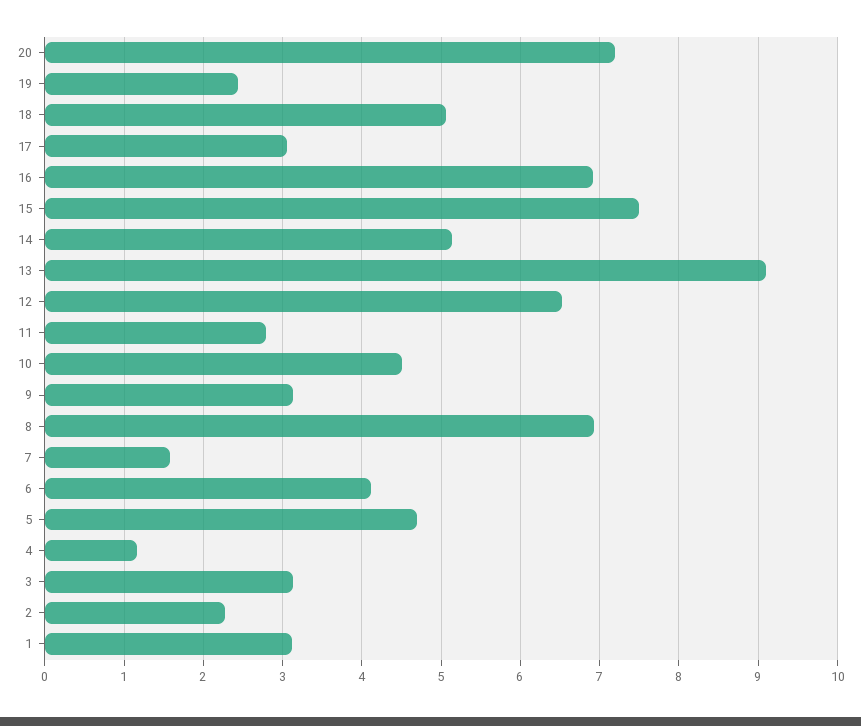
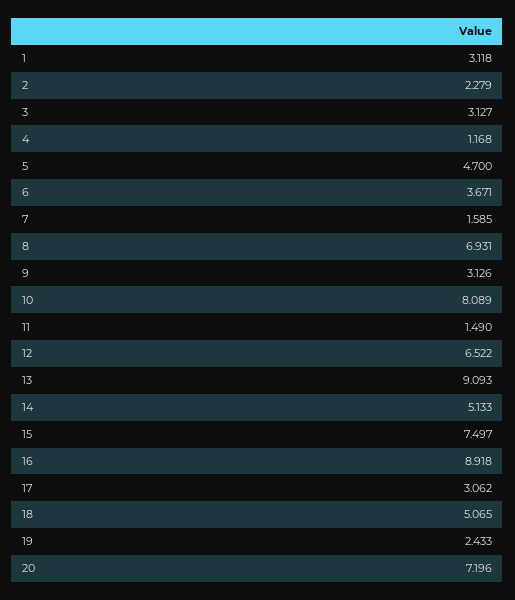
16: 6.9 -> 8.918
11: 2.8 -> 1.49
10: 4.5 -> 8.089
6: 4.1 -> 3.671

